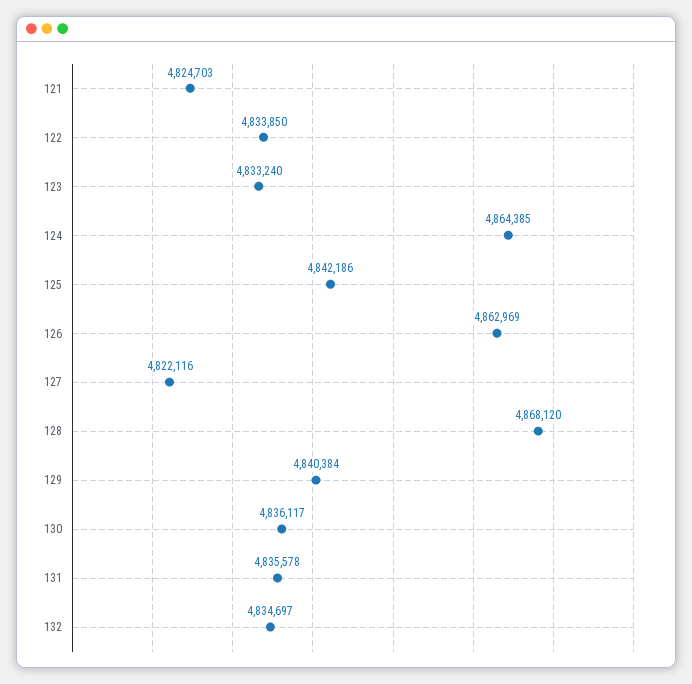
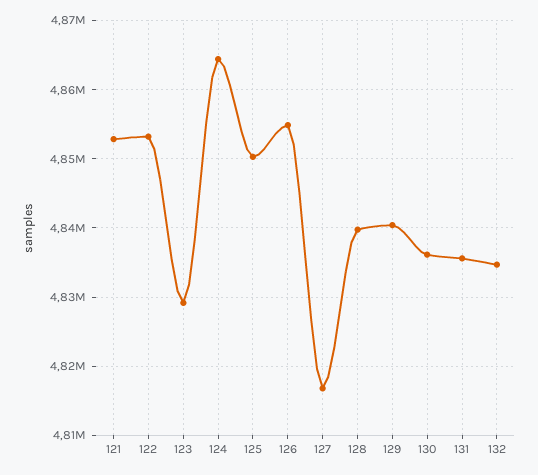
121: 4824703 -> 4853000
122: 4833850 -> 4853000
123: 4833240 -> 4829000
125: 4842186 -> 4850000
126: 4862969 -> 4855000
127: 4822116 -> 4817000
128: 4868120 -> 4840000

